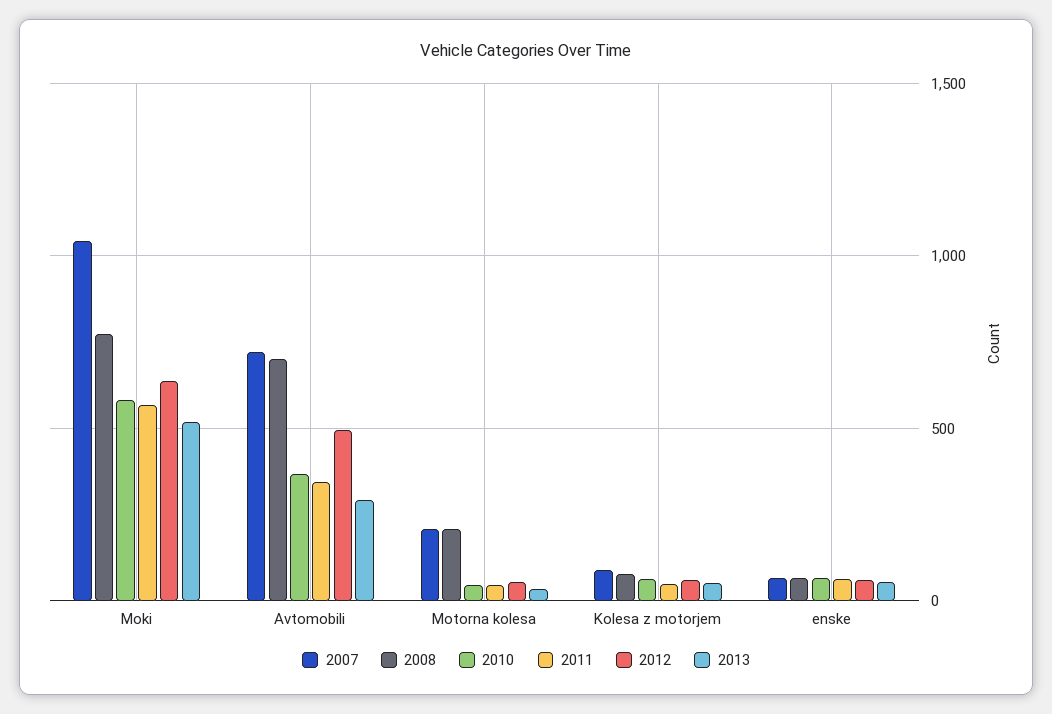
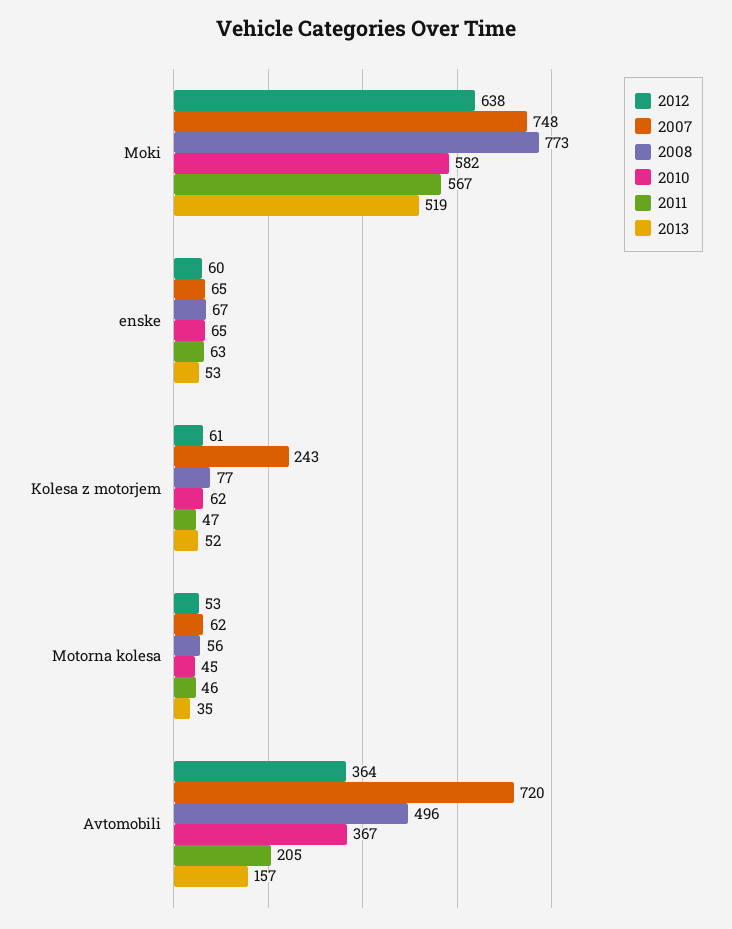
2007, Moki: 1050 -> 748
2008, Avtomobili: 700 -> 496
2011, Avtomobili: 350 -> 205
2012, Avtomobili: 500 -> 364
2013, Avtomobili: 300 -> 157
2007, Motorna kolesa: 200 -> 62
2008, Motorna kolesa: 200 -> 56
2007, Kolesa z motorjem: 100 -> 243

